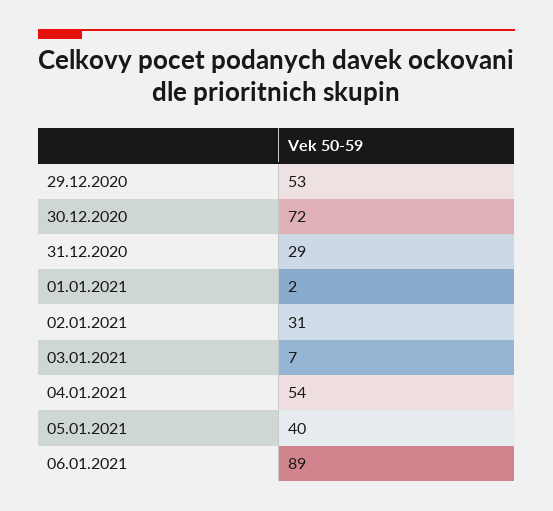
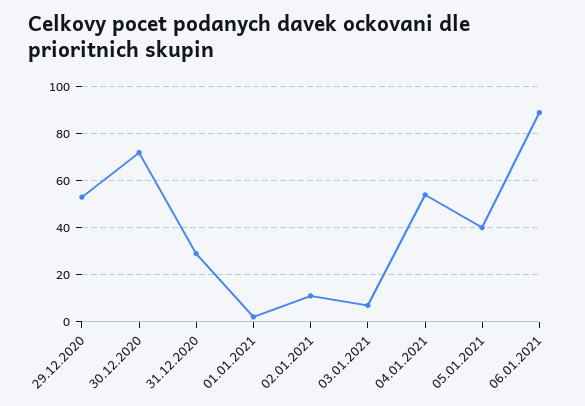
02.01.2021: 31 -> 10

